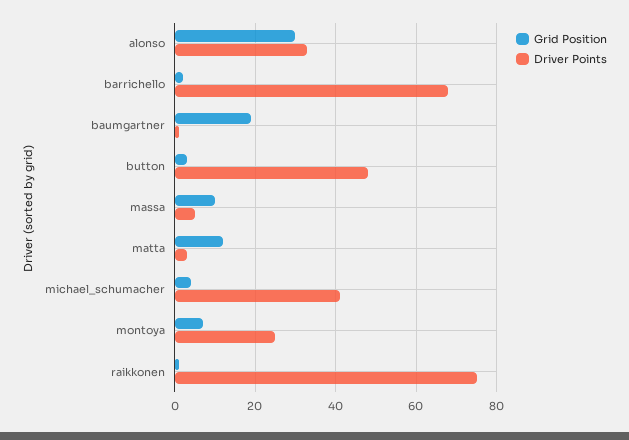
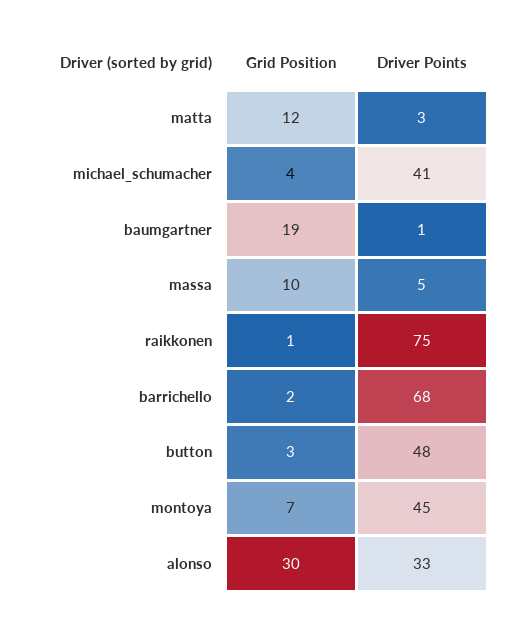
Driver Points, montoya: 25 -> 45

